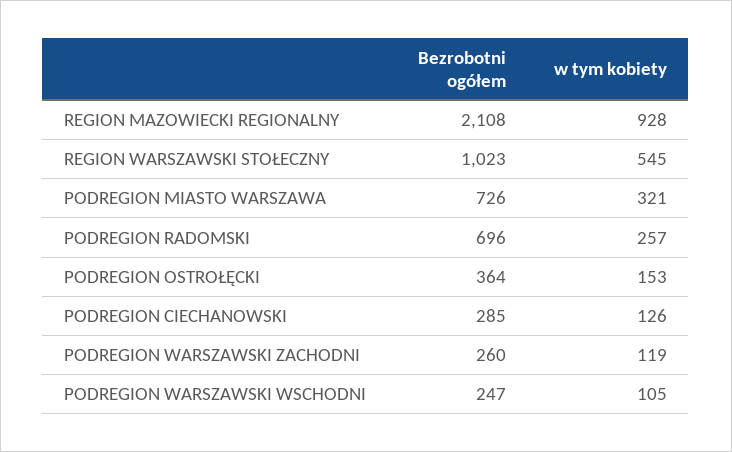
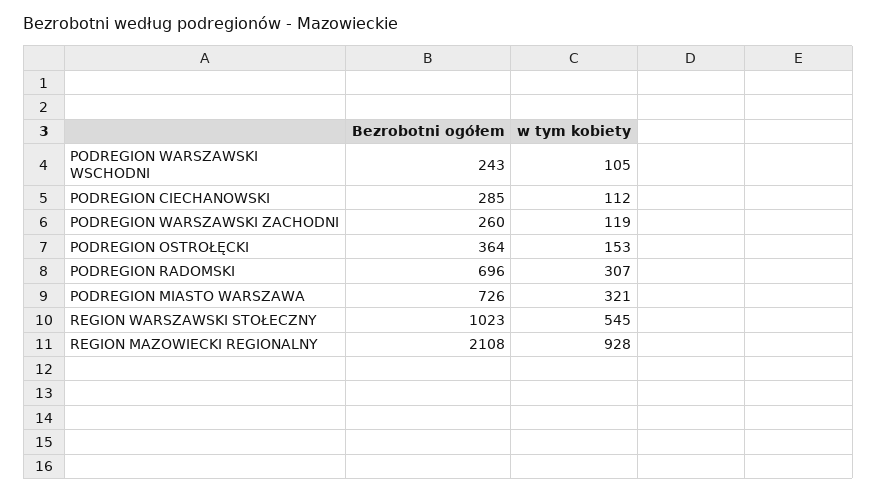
w tym kobiety, PODREGION RADOMSKI: 257 -> 307
w tym kobiety, PODREGION CIECHANOWSKI: 126 -> 112
Bezrobotni ogółem, PODREGION WARSZAWSKI WSCHODNI: 247 -> 243

